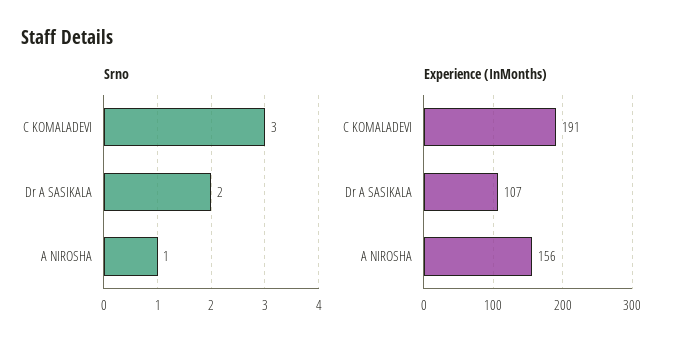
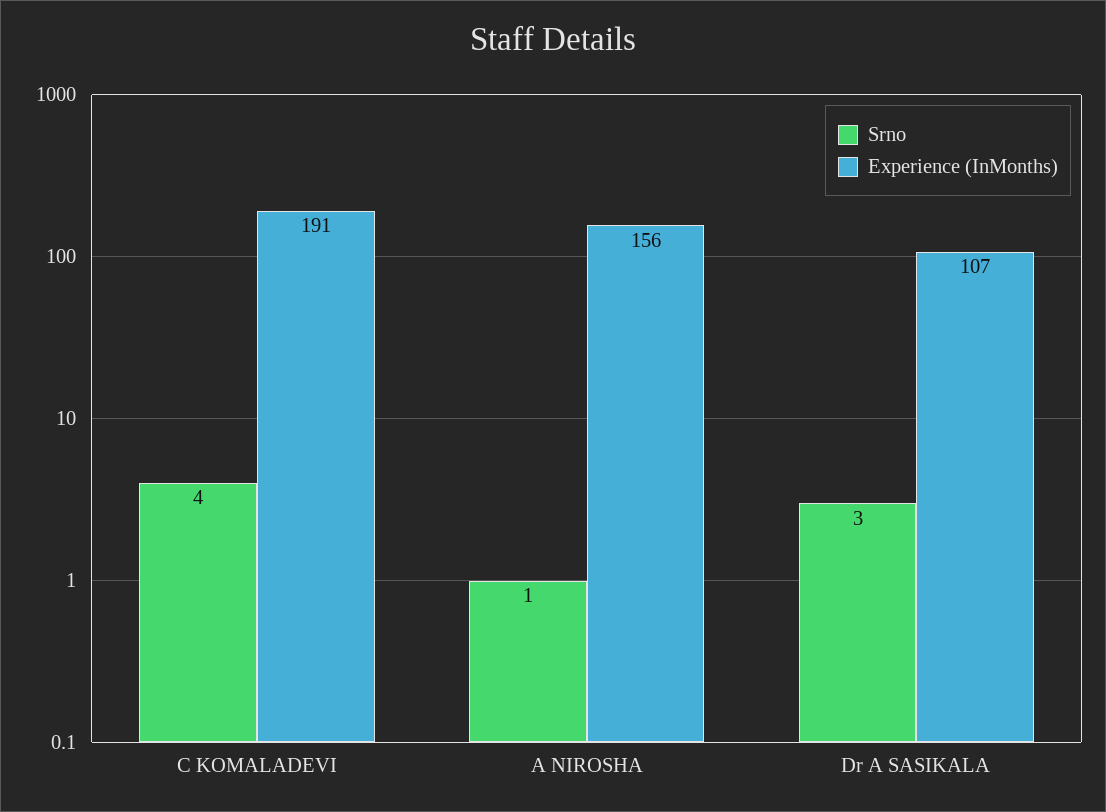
Srno, C KOMALADEVI: 3 -> 4
Srno, Dr A SASIKALA: 2 -> 3

